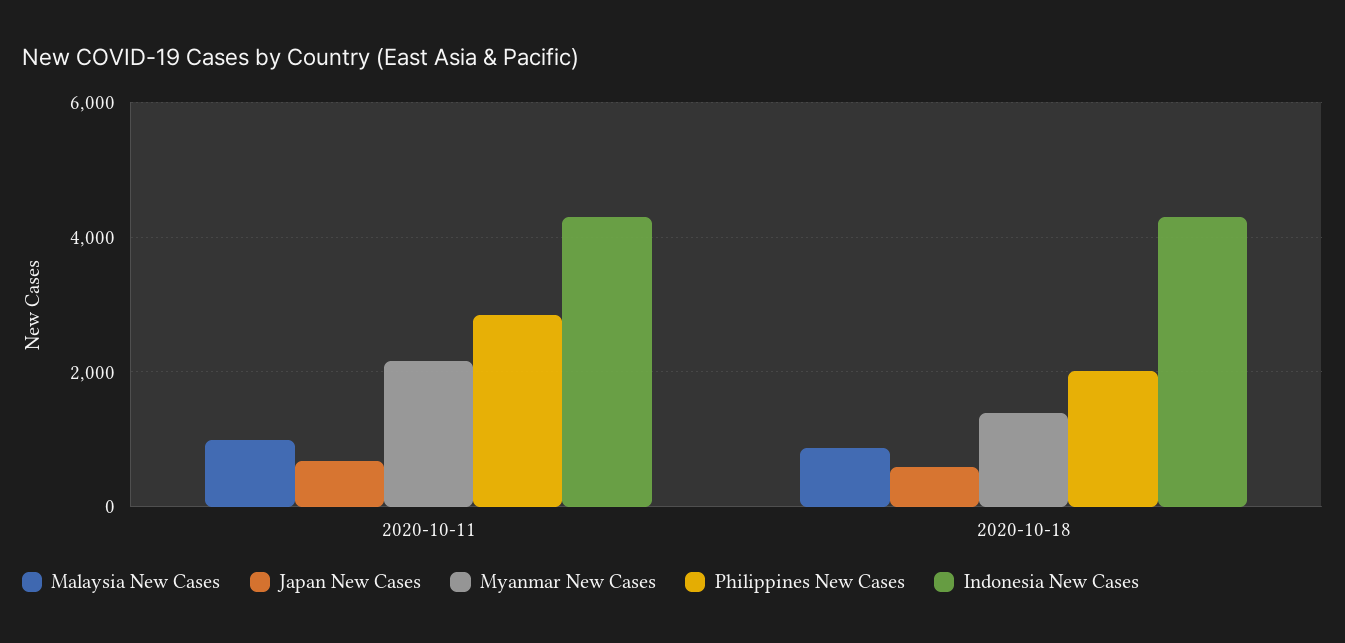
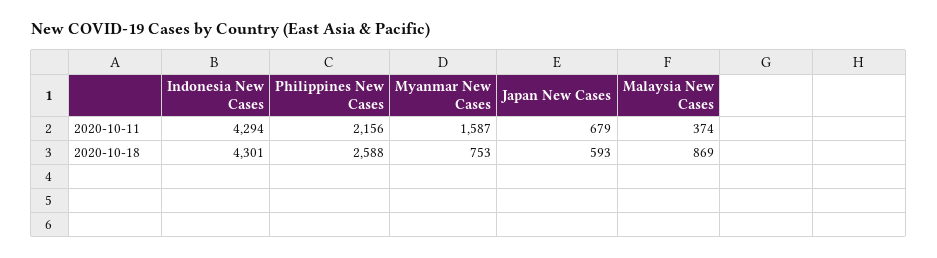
Malaysia New Cases, 2020-10-11: 1000 -> 374
Myanmar New Cases, 2020-10-11: 2200 -> 1587
Philippines New Cases, 2020-10-11: 2800 -> 2156
Myanmar New Cases, 2020-10-18: 1400 -> 753
Philippines New Cases, 2020-10-18: 2000 -> 2588

